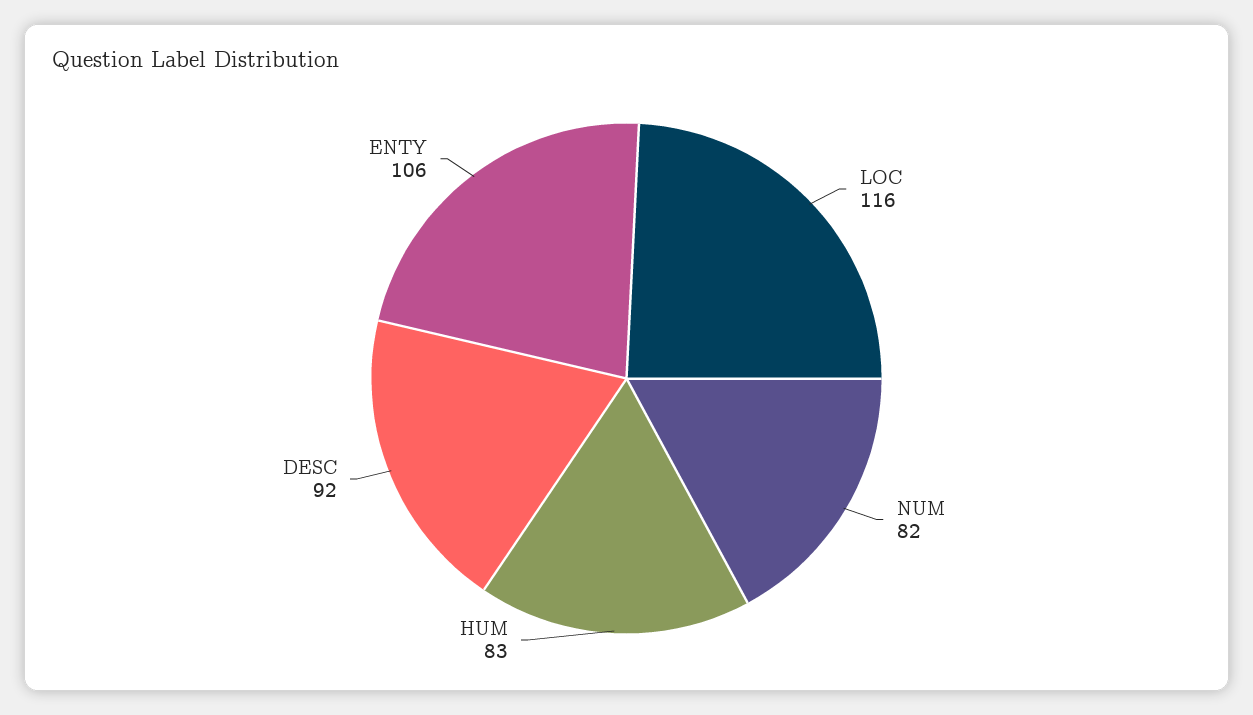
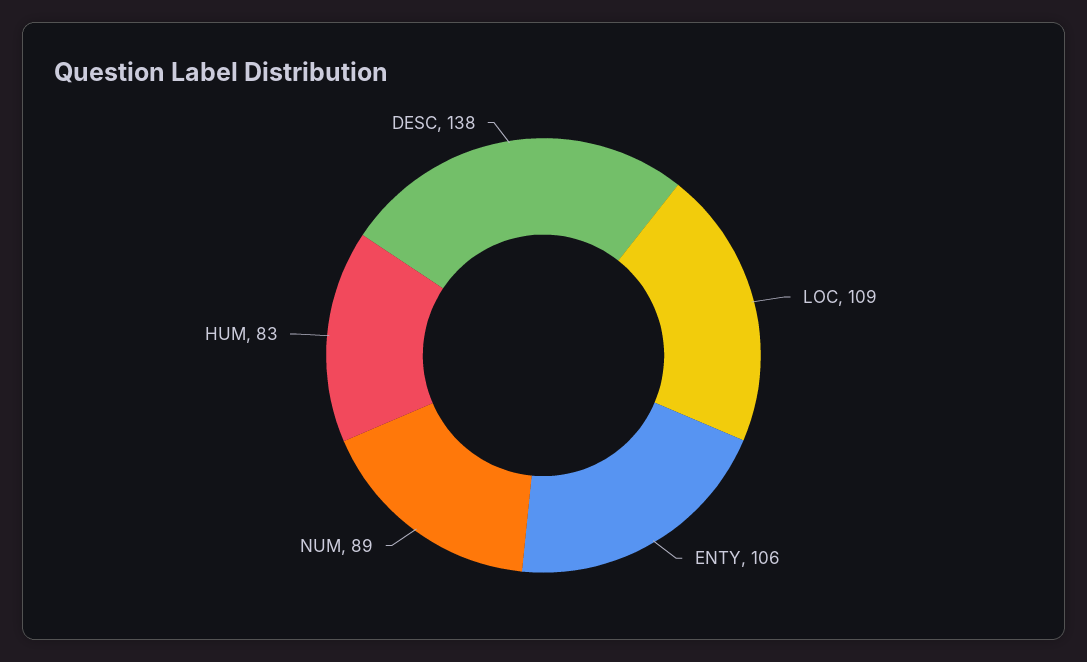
LOC: 116 -> 109
NUM: 82 -> 89
DESC: 92 -> 138

